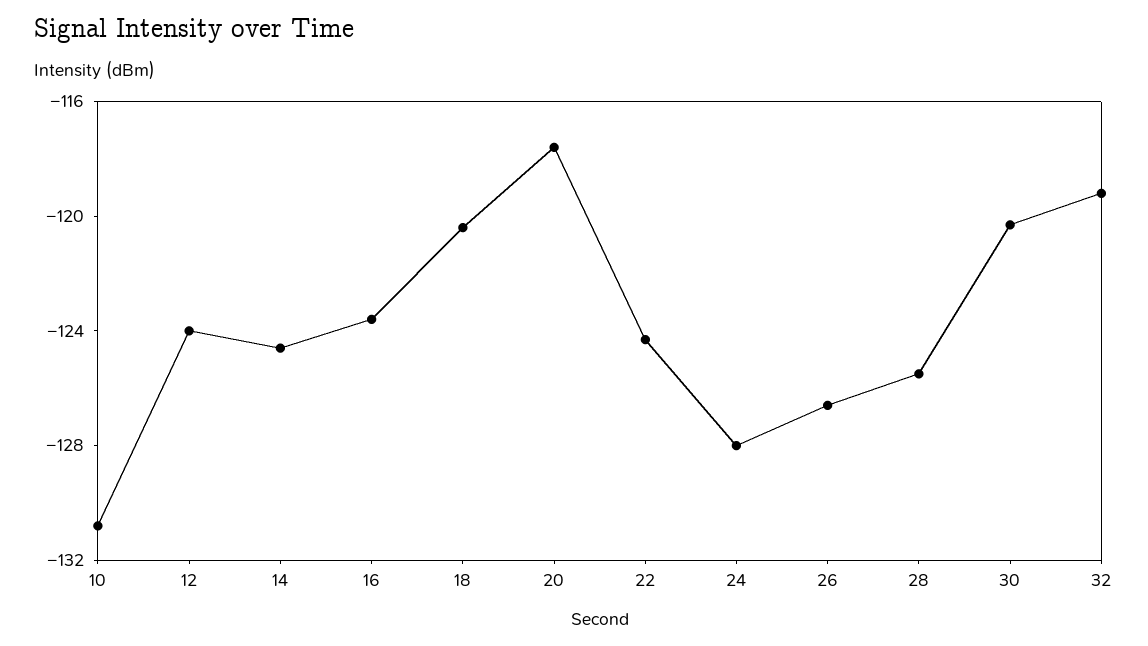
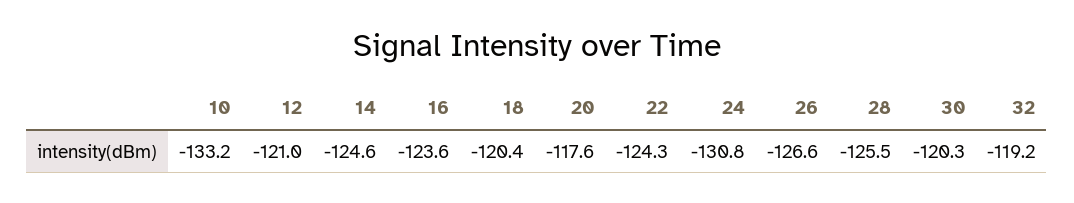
10: -131 -> -133.2
12: -124 -> -121
24: -128 -> -130.8

